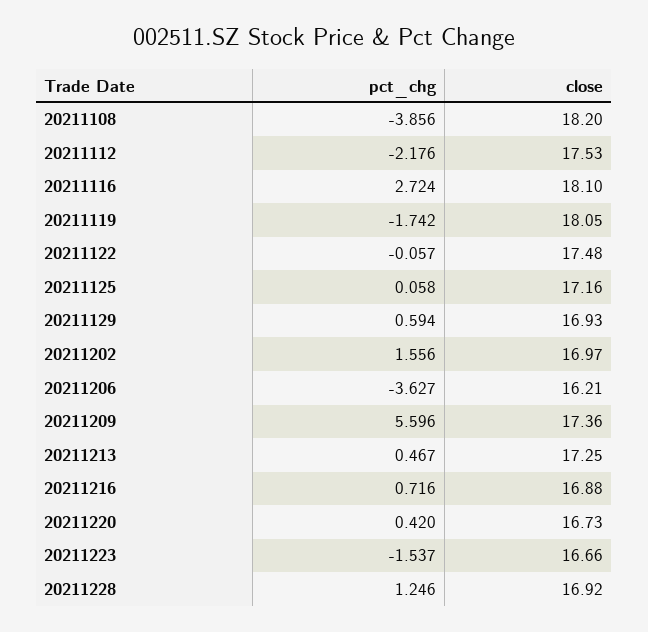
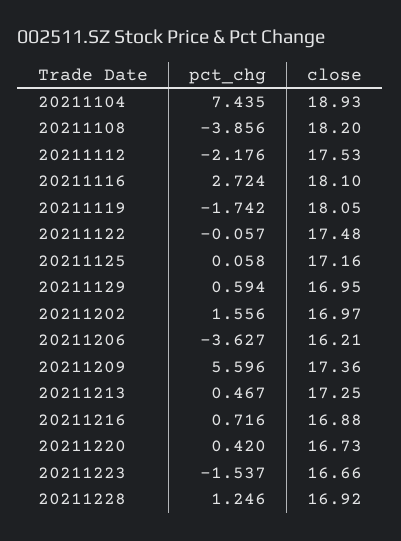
close, 20211129: 16.93 -> 16.95
pct_chg, 20211104: none -> 7.435
close, 20211104: none -> 18.93

